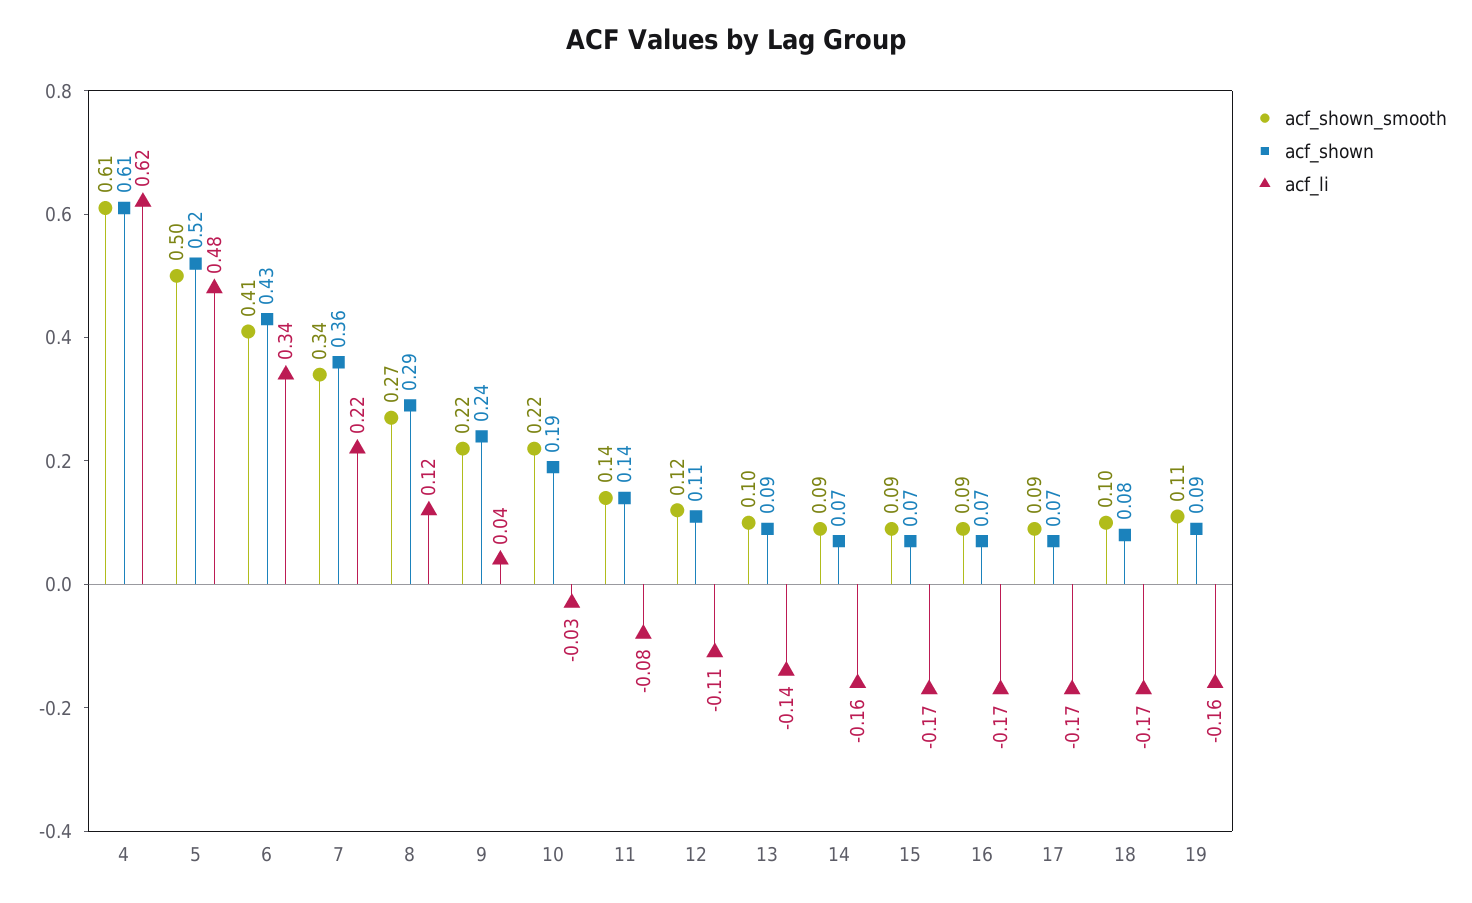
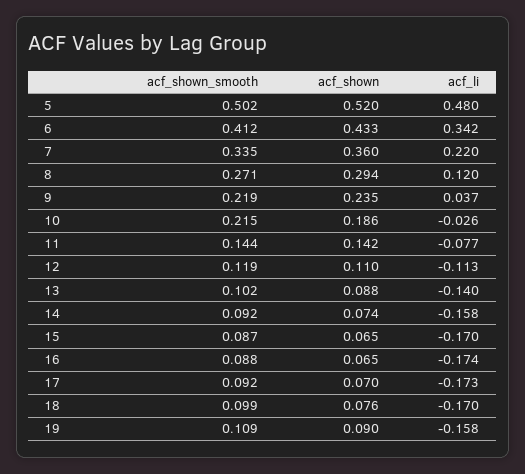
acf_shown_smooth, 4: 0.61 -> none
acf_shown, 4: 0.61 -> none
acf_li, 4: 0.62 -> none

